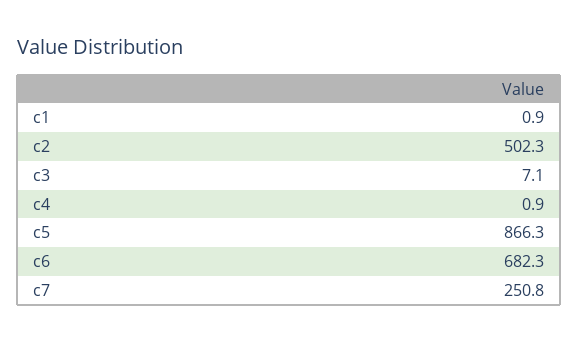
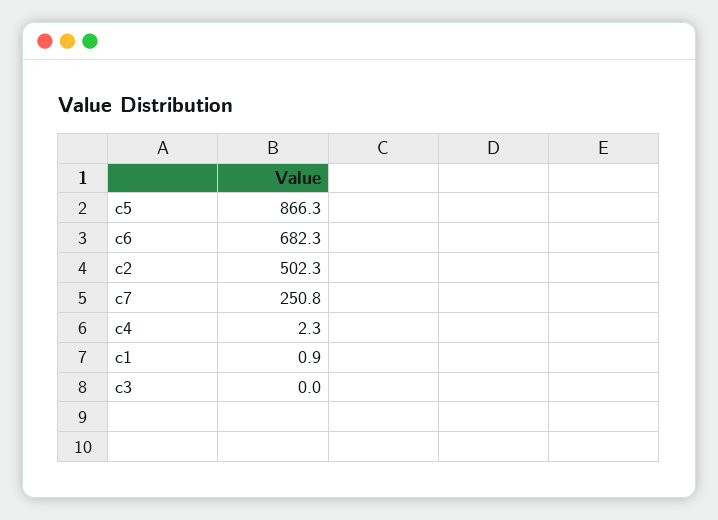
c3: 7.1 -> 0
c4: 0.9 -> 2.3

